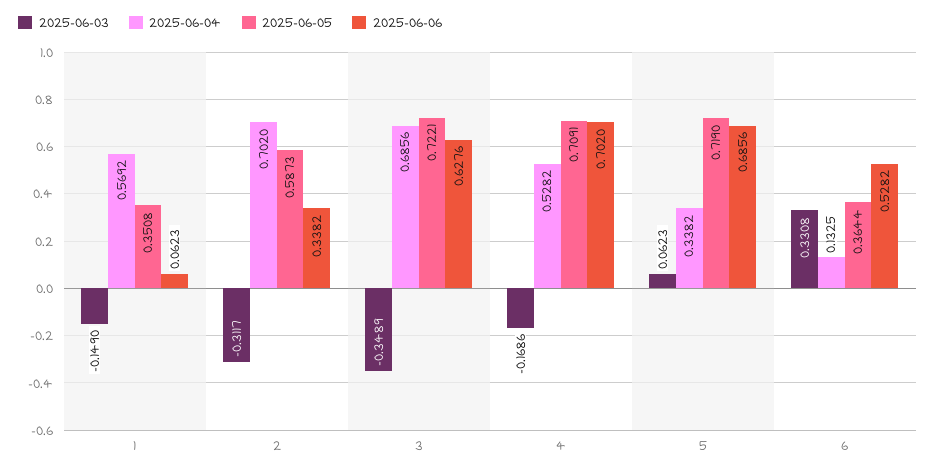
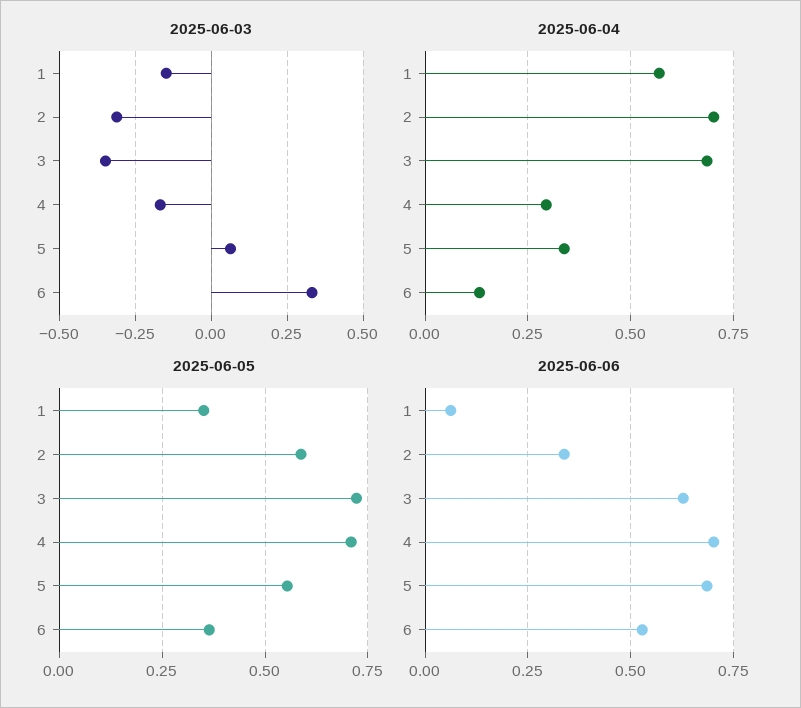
2025-06-04, 4: 0.5282 -> 0.3
2025-06-05, 5: 0.719 -> 0.55

